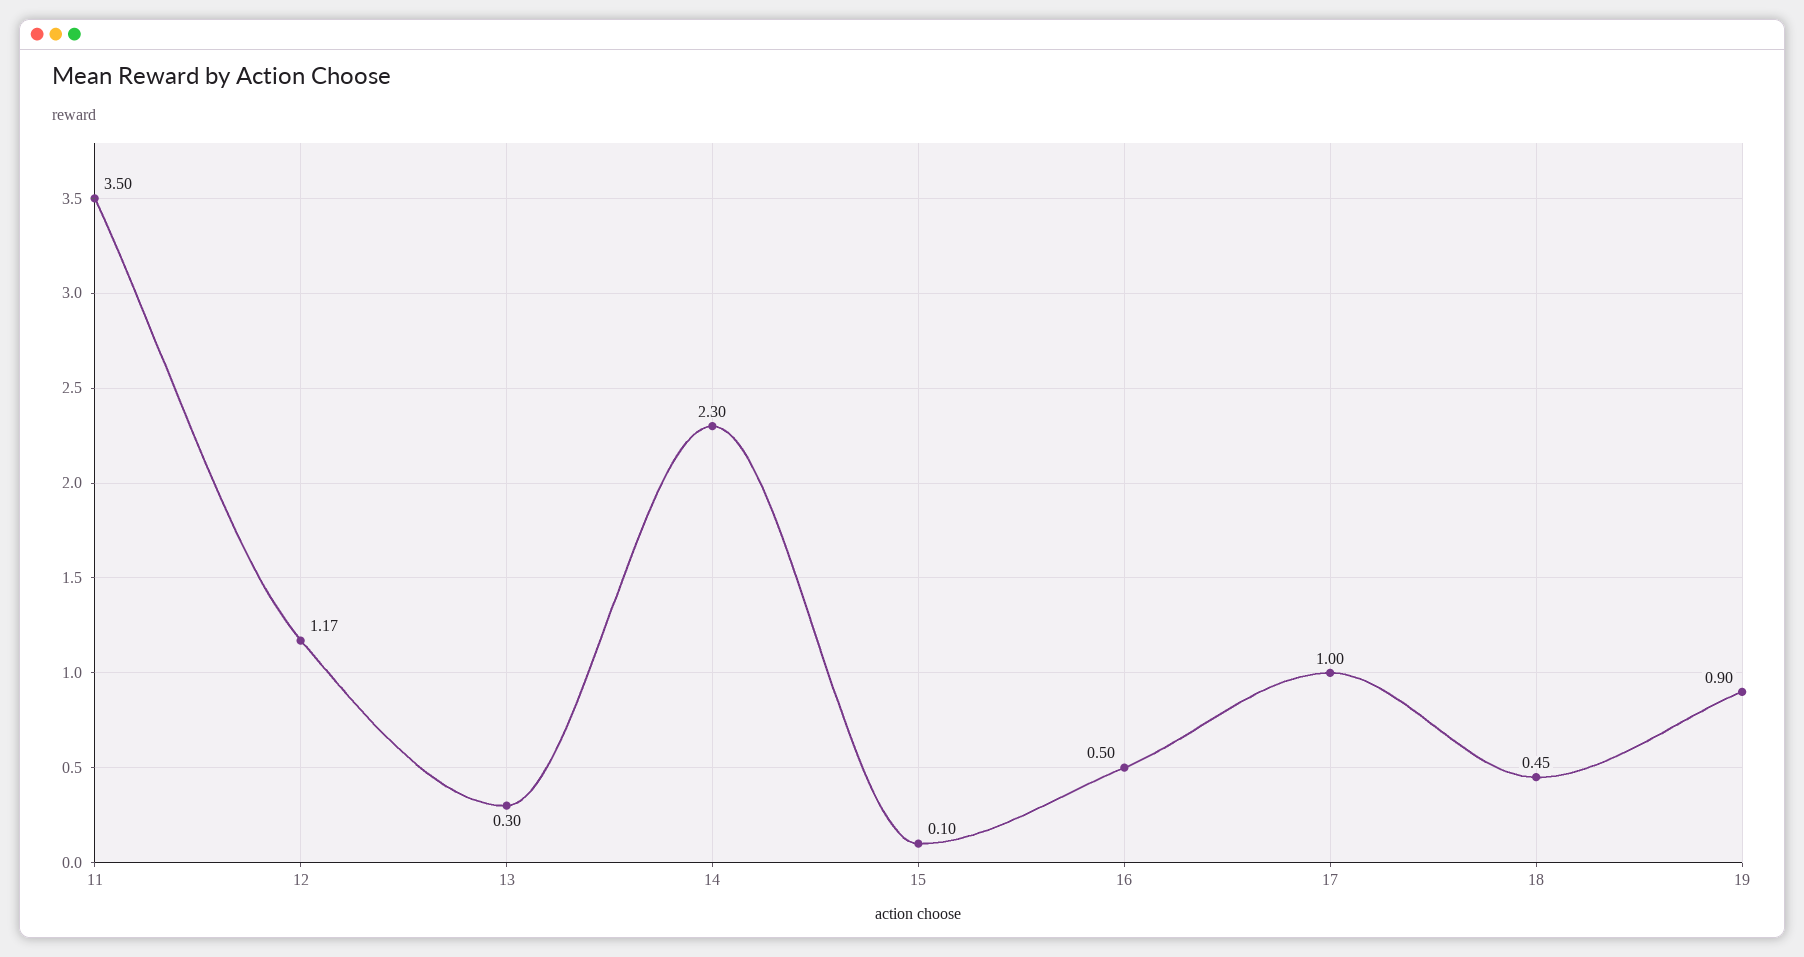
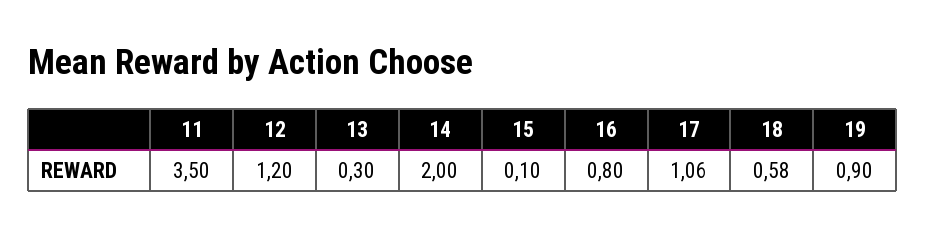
12: 1.17 -> 1.2
14: 2.3 -> 2
16: 0.5 -> 0.8
17: 1 -> 1.06
18: 0.45 -> 0.58

